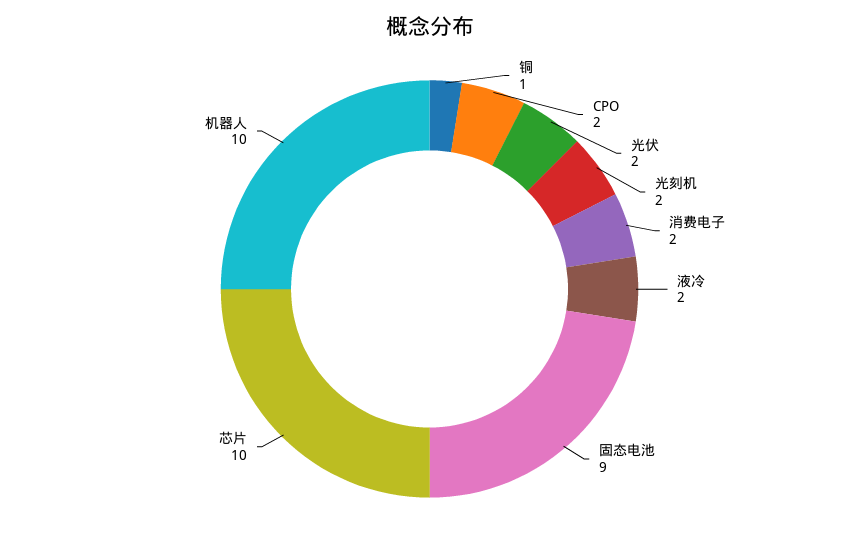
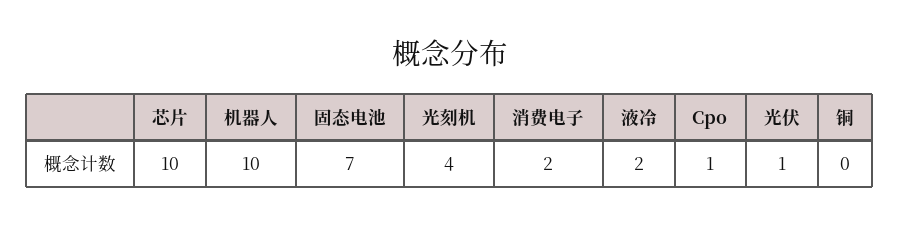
铜: 1 -> 0
CPO: 2 -> 1
光伏: 2 -> 1
光刻机: 2 -> 4
固态电池: 9 -> 7

